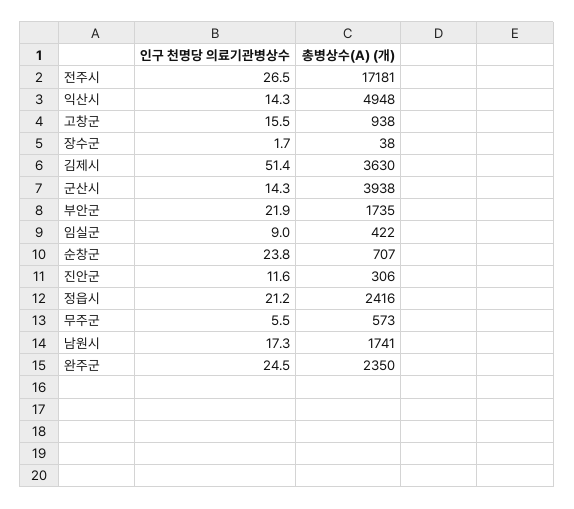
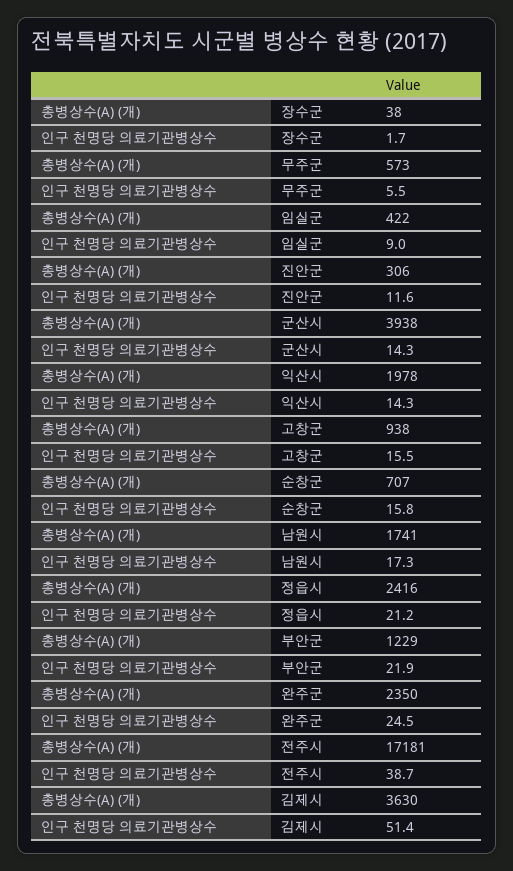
인구 천명당 의료기관병상수, 전주시: 26.5 -> 38.7
총병상수(A) (개), 익산시: 4948 -> 1978
총병상수(A) (개), 부안군: 1735 -> 1229
인구 천명당 의료기관병상수, 순창군: 23.8 -> 15.8

